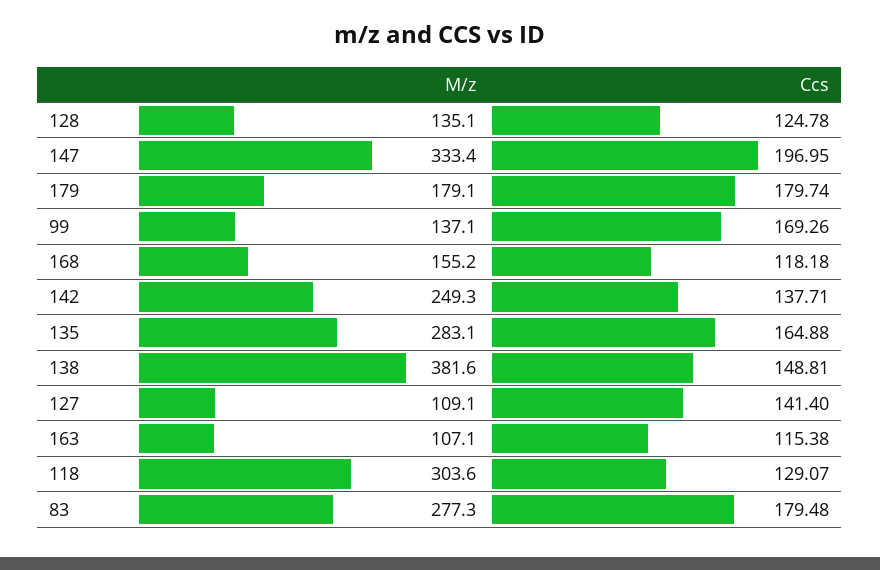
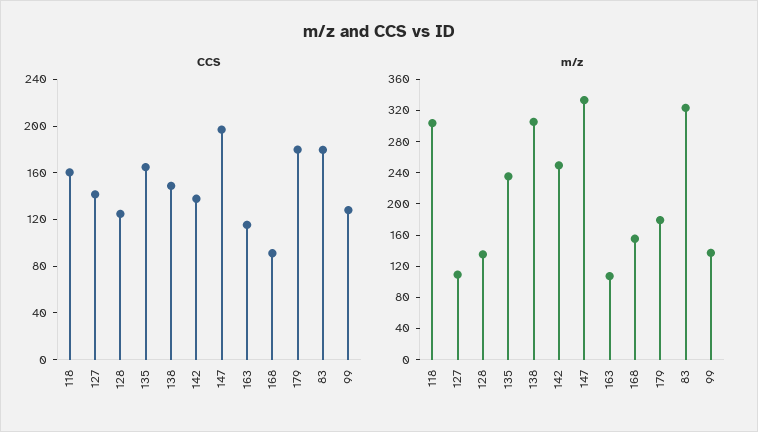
Ccs, 99: 169.26 -> 130
Ccs, 168: 118.18 -> 90
M/z, 135: 283.1 -> 240
M/z, 138: 381.6 -> 300
Ccs, 118: 129.07 -> 160
M/z, 83: 277.3 -> 320

